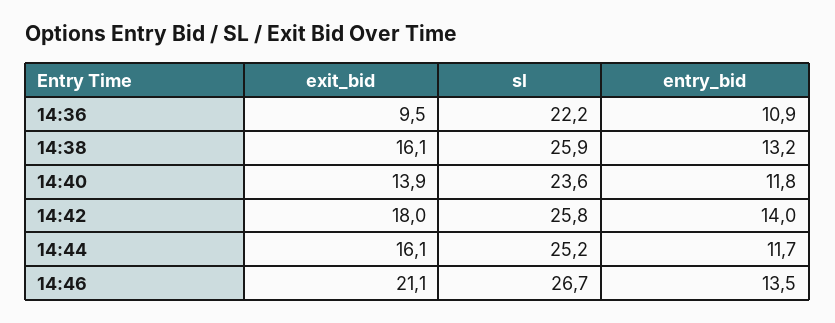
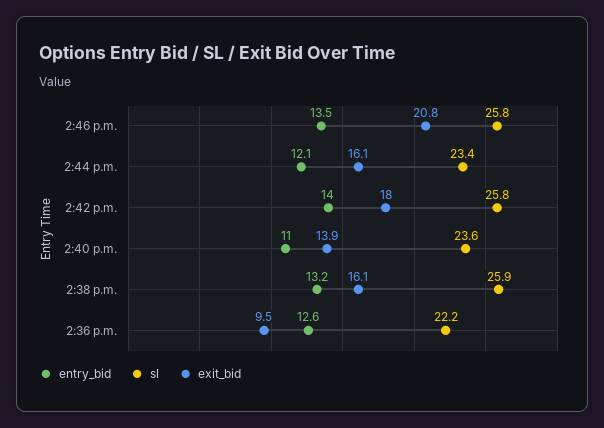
entry_bid, 14:36: 10.9 -> 12.6
entry_bid, 14:40: 11.8 -> 11
sl, 14:44: 25.2 -> 23.4
entry_bid, 14:44: 11.7 -> 12.1
exit_bid, 14:46: 21.1 -> 20.8
sl, 14:46: 26.7 -> 25.8

